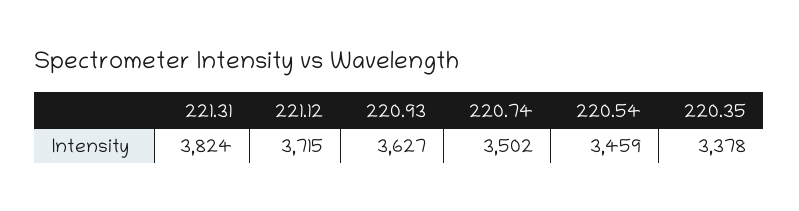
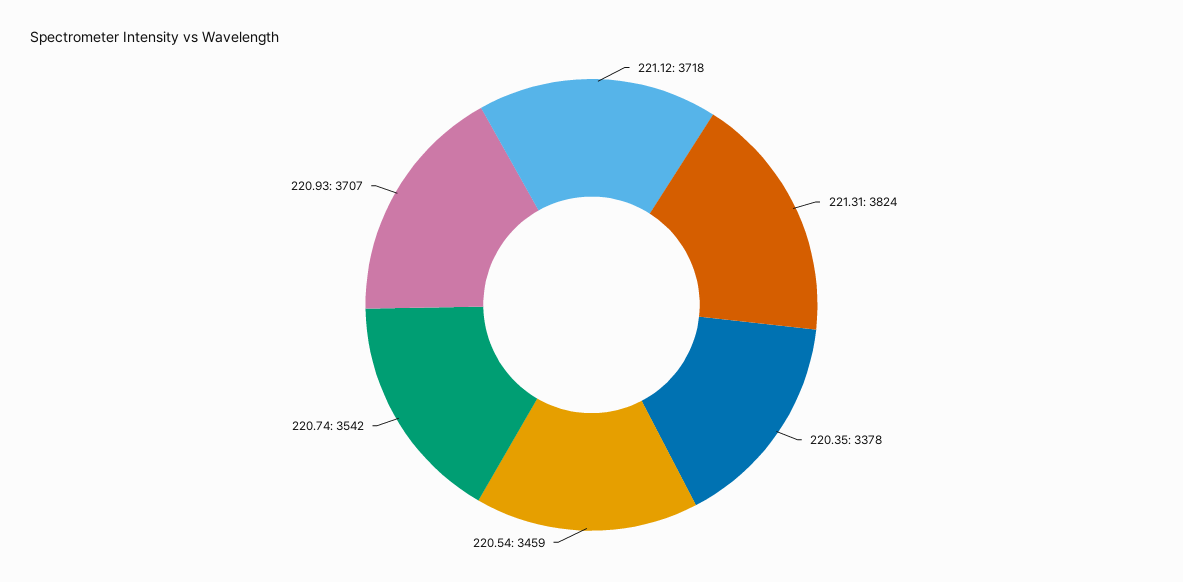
221.12: 3715 -> 3718
220.93: 3627 -> 3707
220.74: 3502 -> 3542

